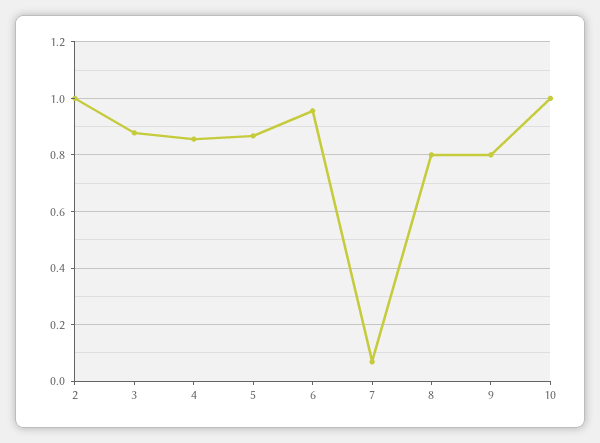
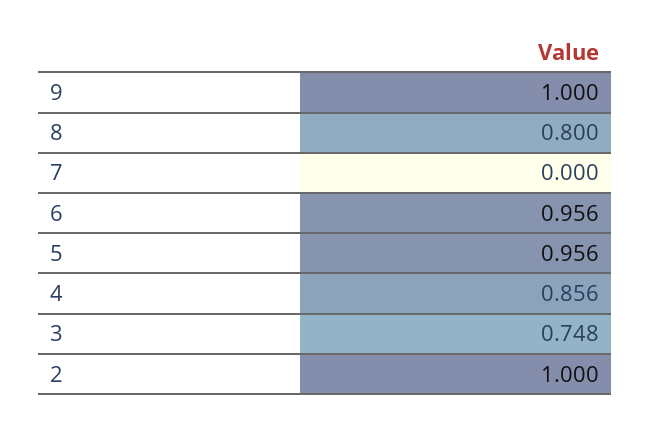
3: 0.875 -> 0.748
5: 0.875 -> 0.956
7: 0.075 -> 0
9: 0.8 -> 1
10: 1 -> none

